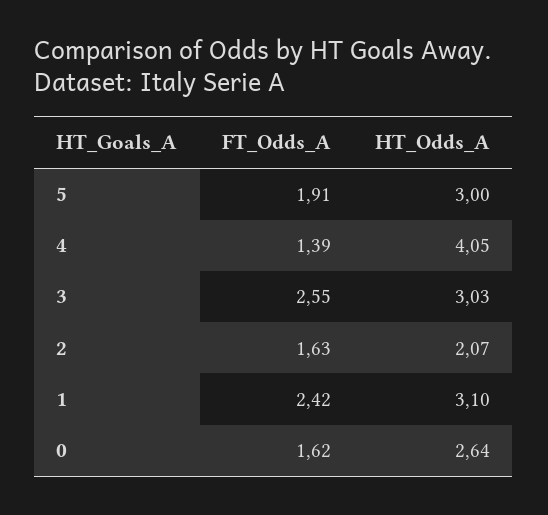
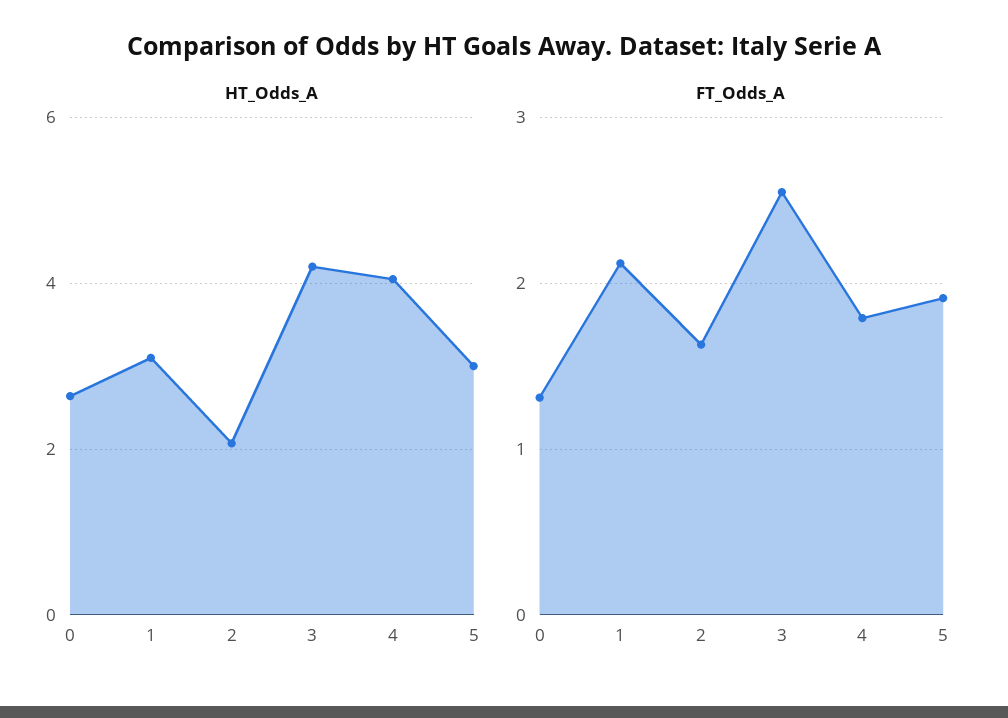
FT_Odds_A, 4: 1.39 -> 1.8
HT_Odds_A, 3: 3.03 -> 4.2
FT_Odds_A, 1: 2.42 -> 2.1
FT_Odds_A, 0: 1.62 -> 1.3

